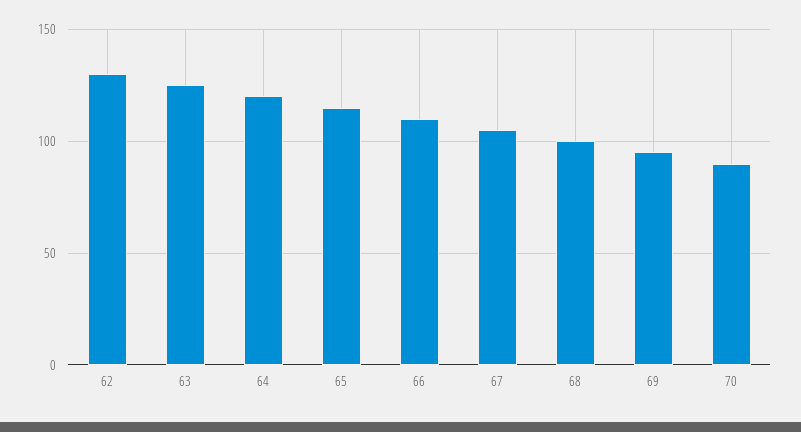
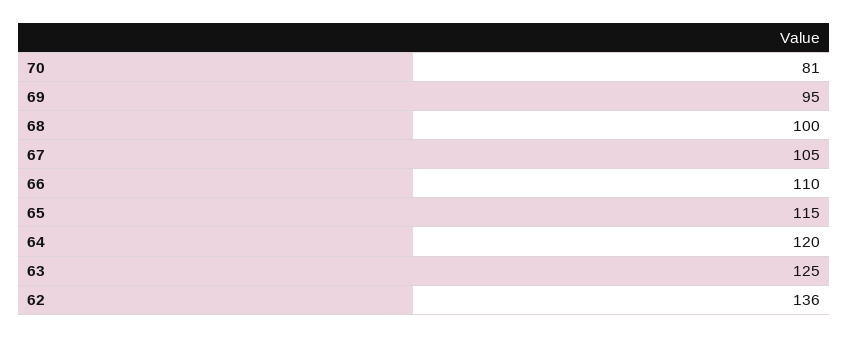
62: 130 -> 136
70: 90 -> 81

